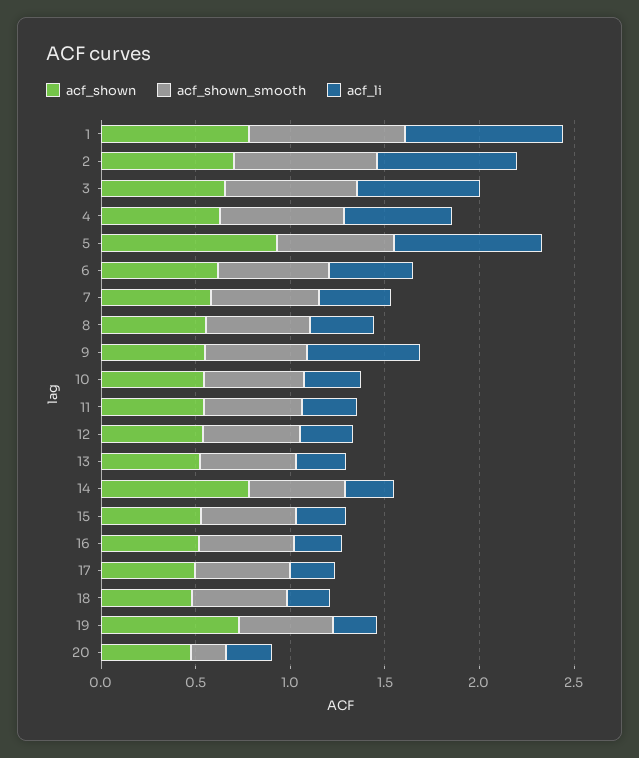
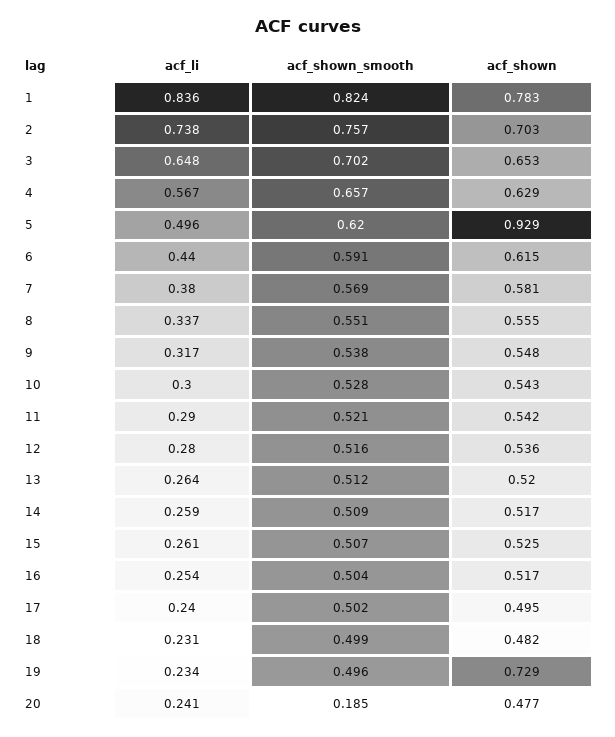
acf_li, 5: 0.8 -> 0.496
acf_li, 9: 0.6 -> 0.317
acf_shown, 14: 0.8 -> 0.517

